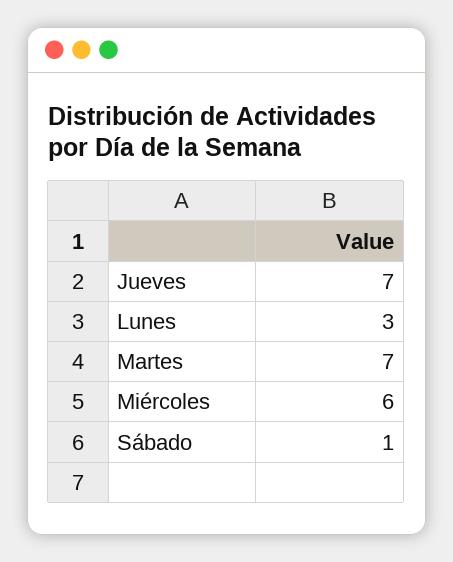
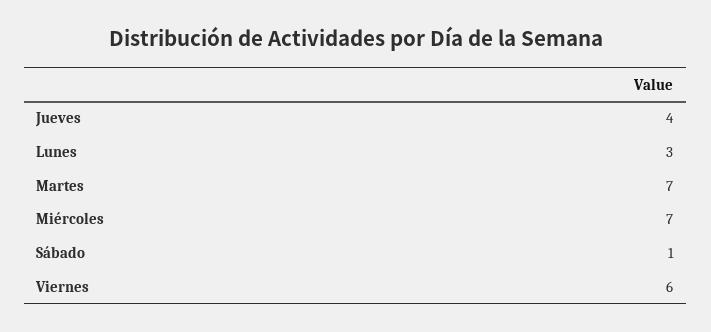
Jueves: 7 -> 4
Miércoles: 6 -> 7
Viernes: none -> 6

